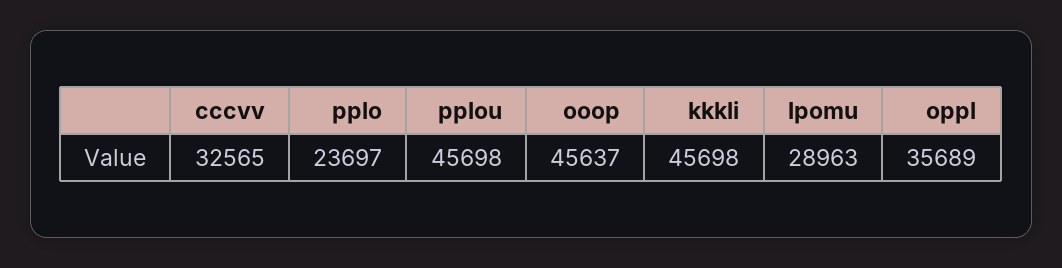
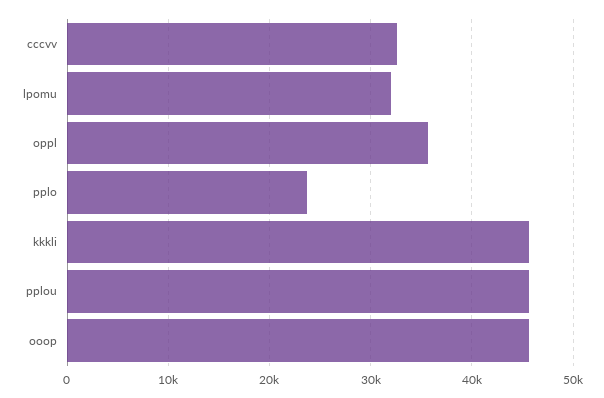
lpomu: 28963 -> 32000

